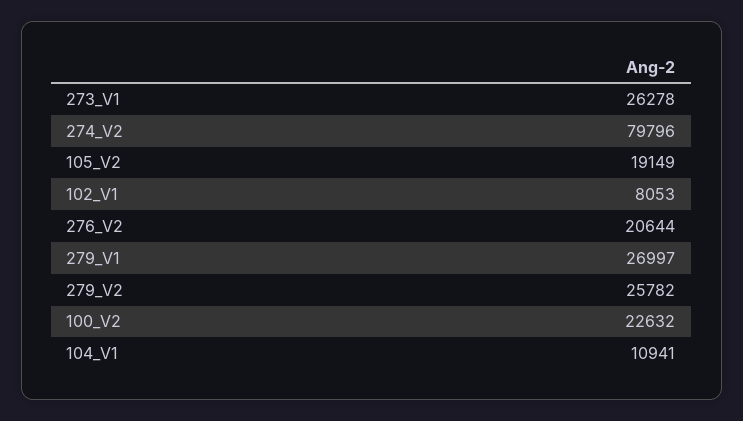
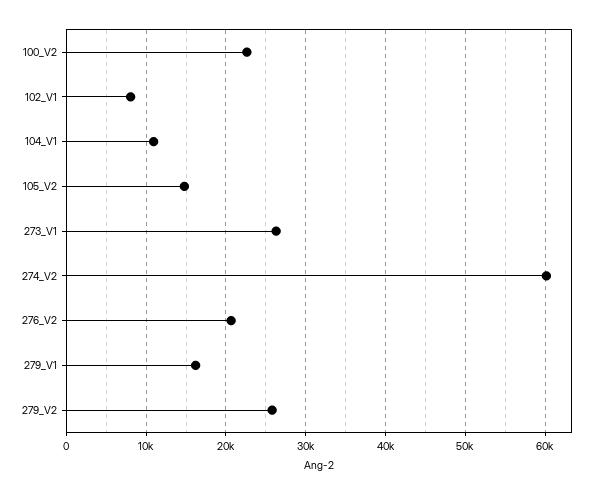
274_V2: 79796 -> 60000
105_V2: 19149 -> 15000
279_V1: 26997 -> 16000

